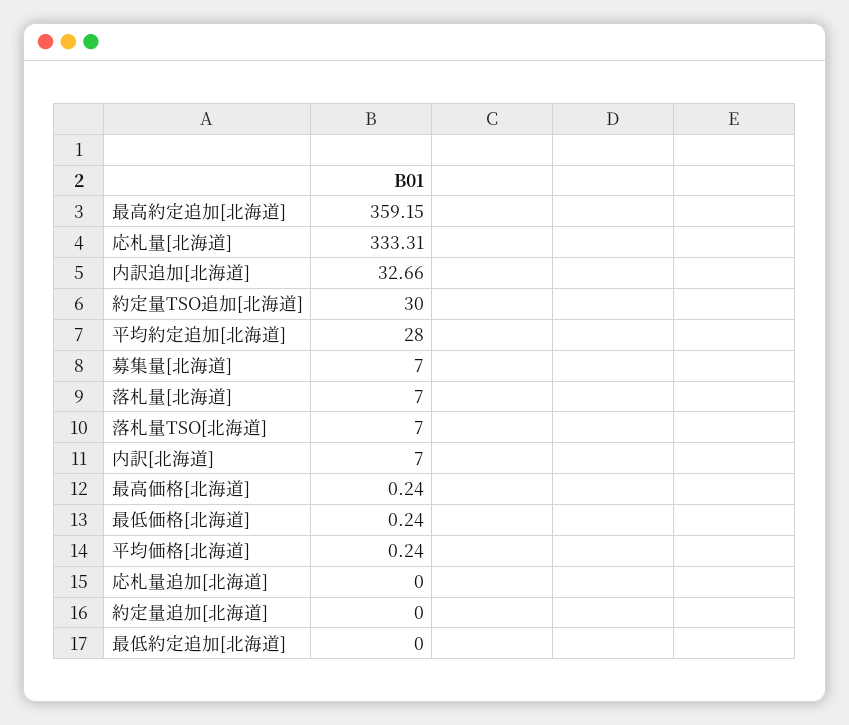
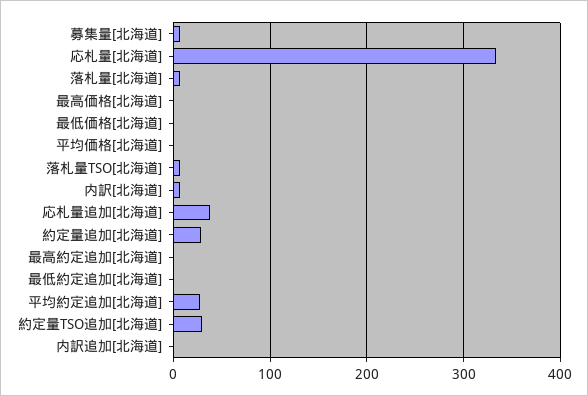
最高約定追加[北海道]: 359.15 -> 0
内訳追加[北海道]: 32.66 -> 0
応札量追加[北海道]: 0 -> 40
約定量追加[北海道]: 0 -> 30

